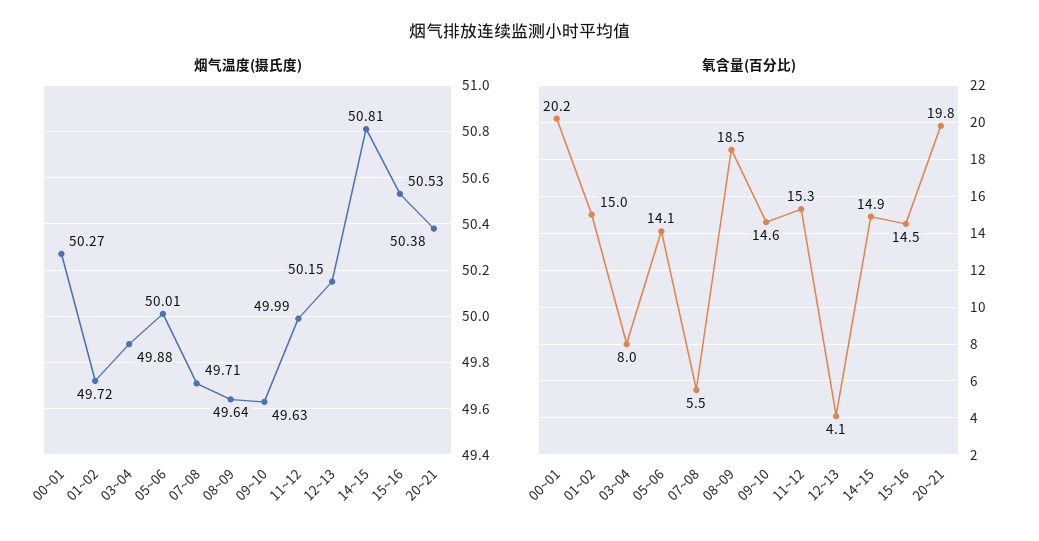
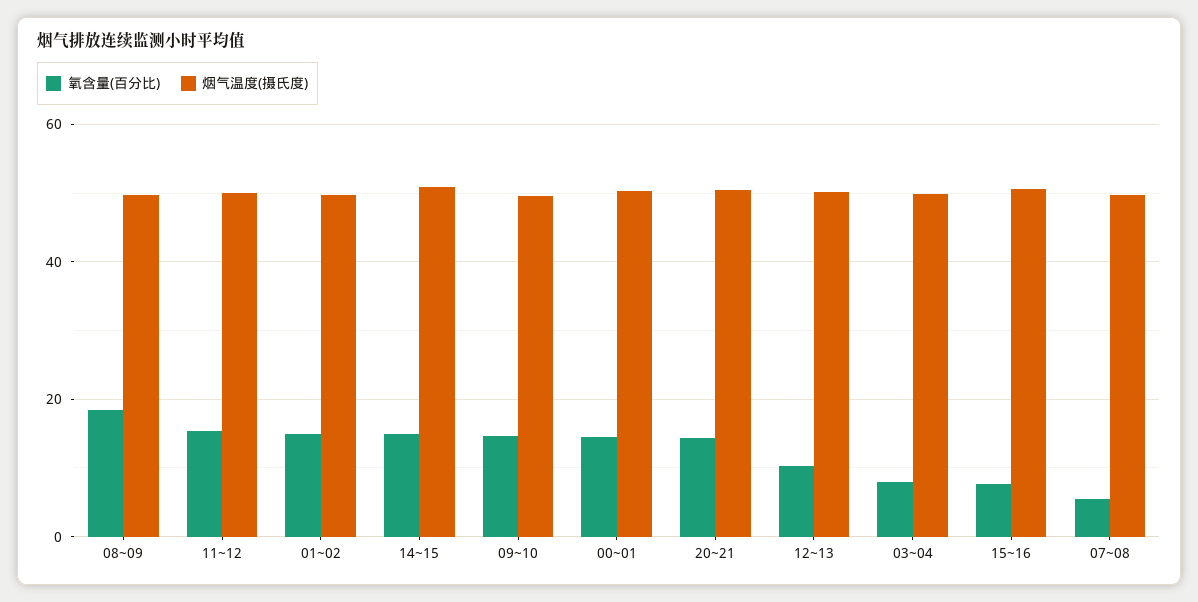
烟气温度(摄氏度), 05~06: 50.01 -> none
氧含量(百分比), 00~01: 20.2 -> 14
氧含量(百分比), 05~06: 14.1 -> none
氧含量(百分比), 12~13: 4.1 -> 10
氧含量(百分比), 15~16: 14.5 -> 8
氧含量(百分比), 20~21: 19.8 -> 14

